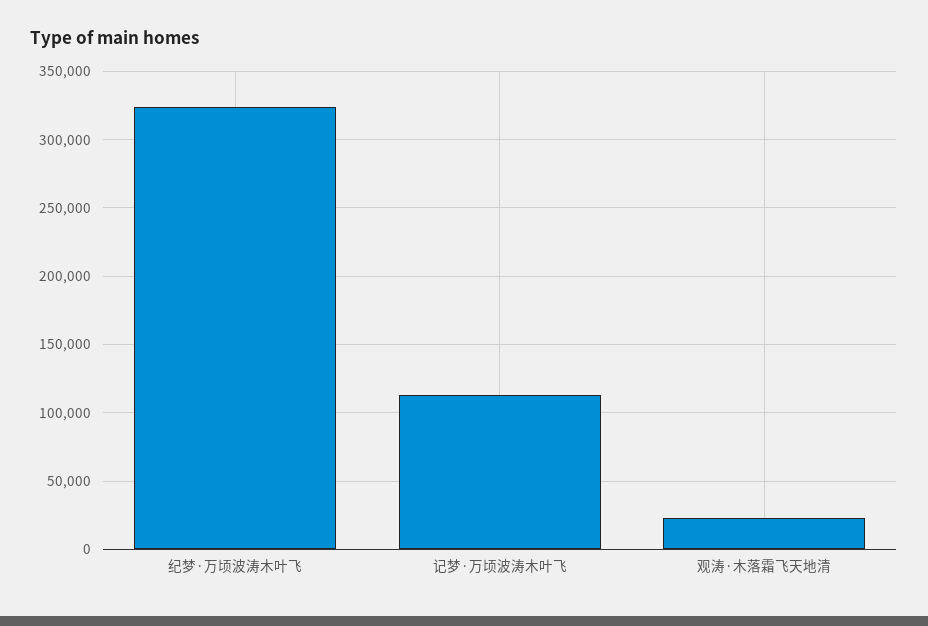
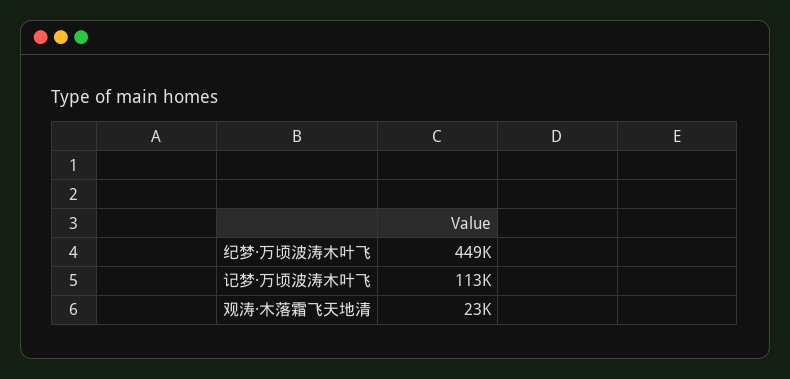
纪梦·万顷波涛木叶飞: 325000 -> 449000

